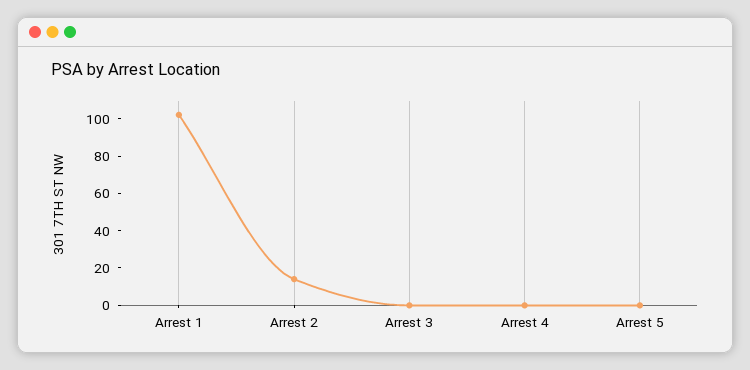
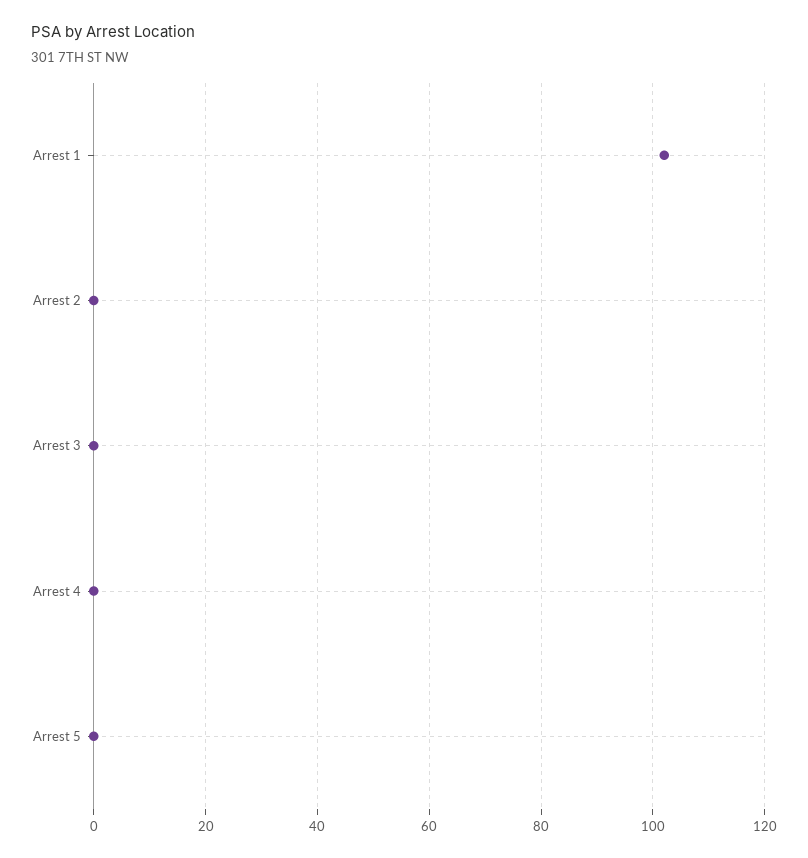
Arrest 2: 15 -> 0

